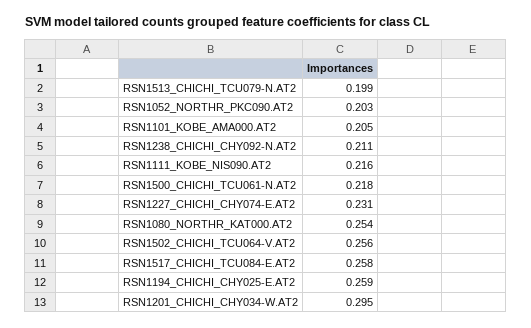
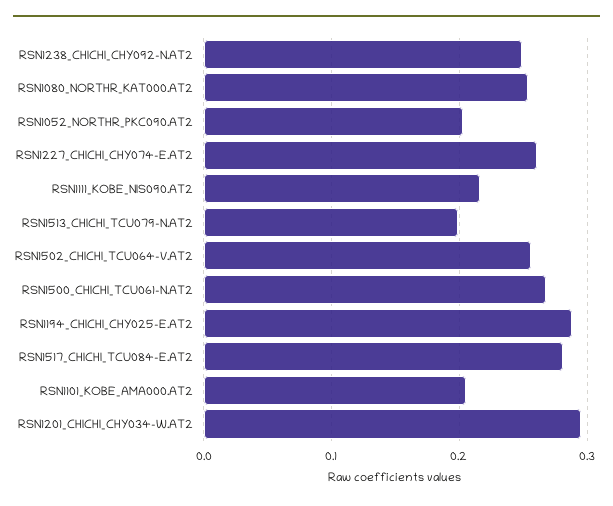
RSN1238_CHICHI_CHY092-N.AT2: 0.211 -> 0.25
RSN1500_CHICHI_TCU061-N.AT2: 0.218 -> 0.27
RSN1227_CHICHI_CHY074-E.AT2: 0.231 -> 0.26
RSN1517_CHICHI_TCU084-E.AT2: 0.258 -> 0.28
RSN1194_CHICHI_CHY025-E.AT2: 0.259 -> 0.29

